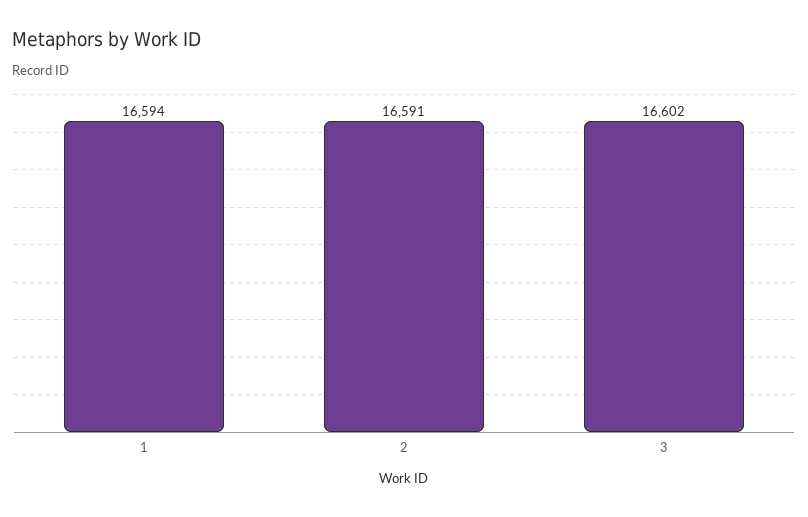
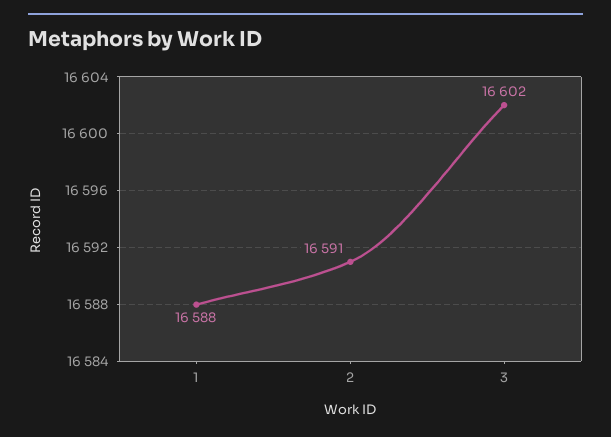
1: 16594 -> 16588

